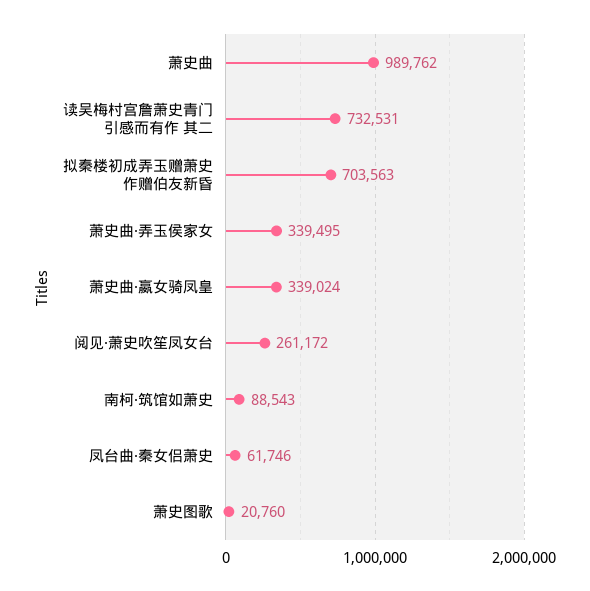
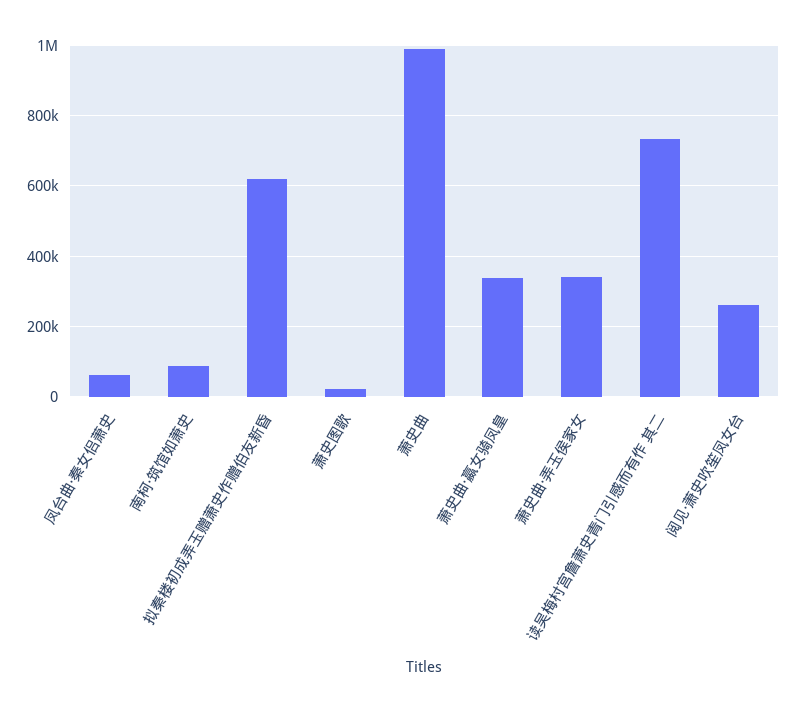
拟秦楼初成弄玉赠萧史作赠伯友新昏: 703563 -> 620000

